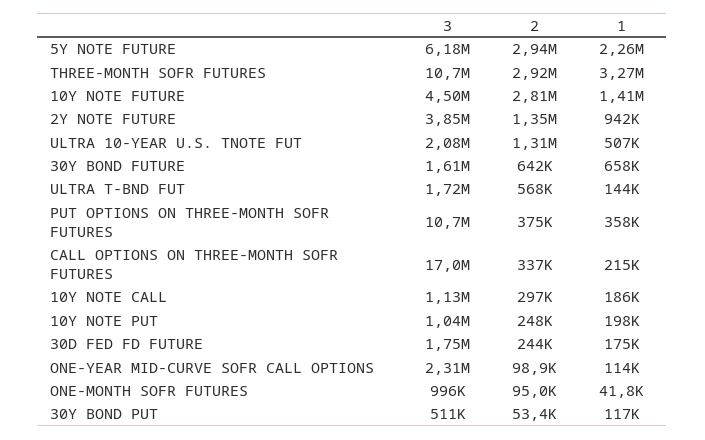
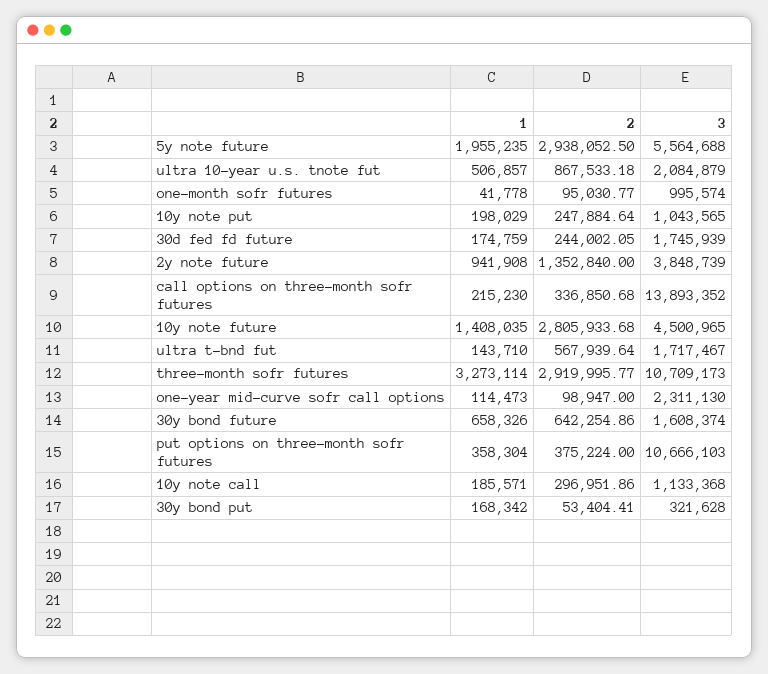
3, 5Y NOTE FUTURE: 6180000 -> 5564688
1, 5Y NOTE FUTURE: 2260000 -> 1955235
2, ULTRA 10-YEAR U.S. TNOTE FUT: 1310000 -> 867533.18
3, CALL OPTIONS ON THREE-MONTH SOFR FUTURES: 17000000 -> 13893352
3, 30Y BOND PUT: 511000 -> 321628
1, 30Y BOND PUT: 117000 -> 168342

